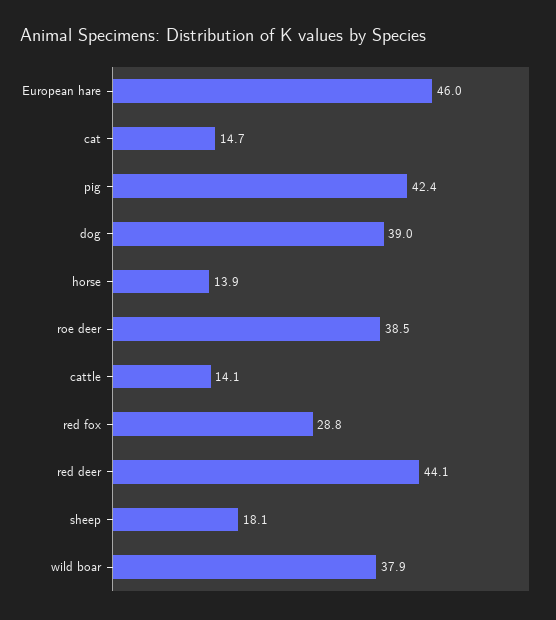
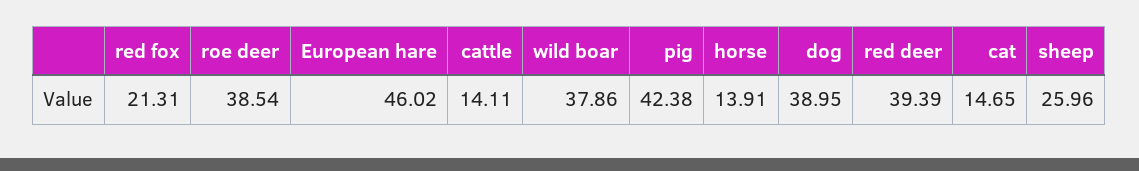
red fox: 28.8 -> 21.31
red deer: 44.1 -> 39.39
sheep: 18.1 -> 25.96

